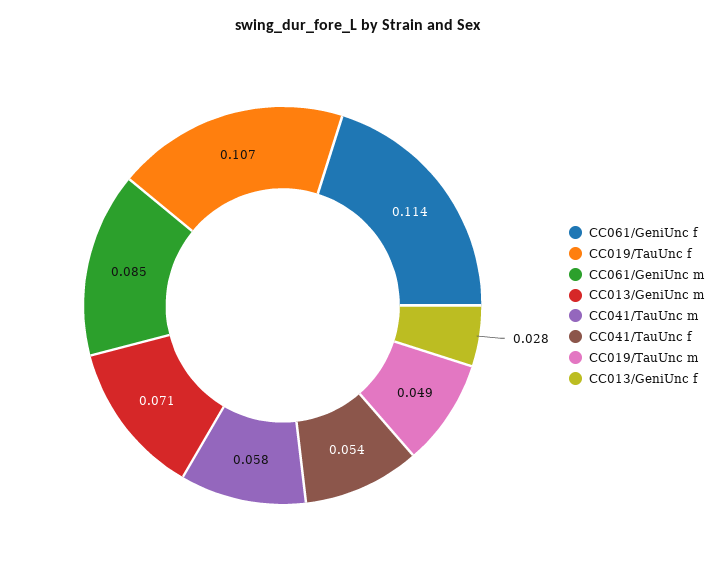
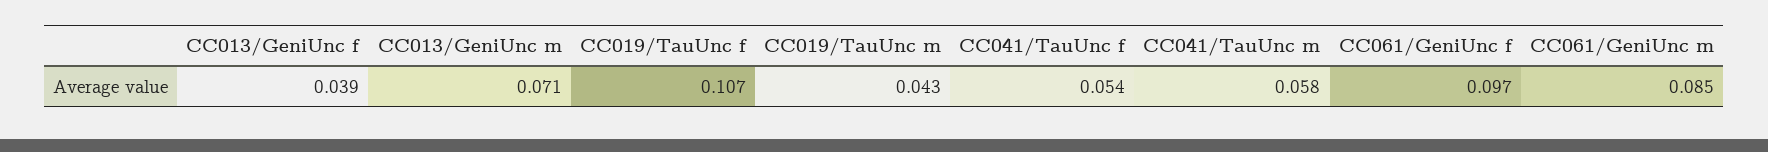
CC061/GeniUnc f: 0.114 -> 0.097
CC019/TauUnc m: 0.049 -> 0.043
CC013/GeniUnc f: 0.028 -> 0.039

